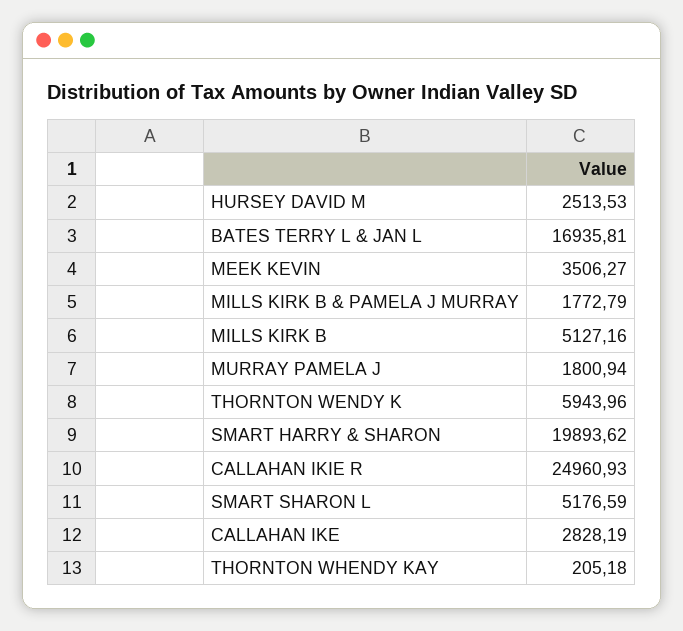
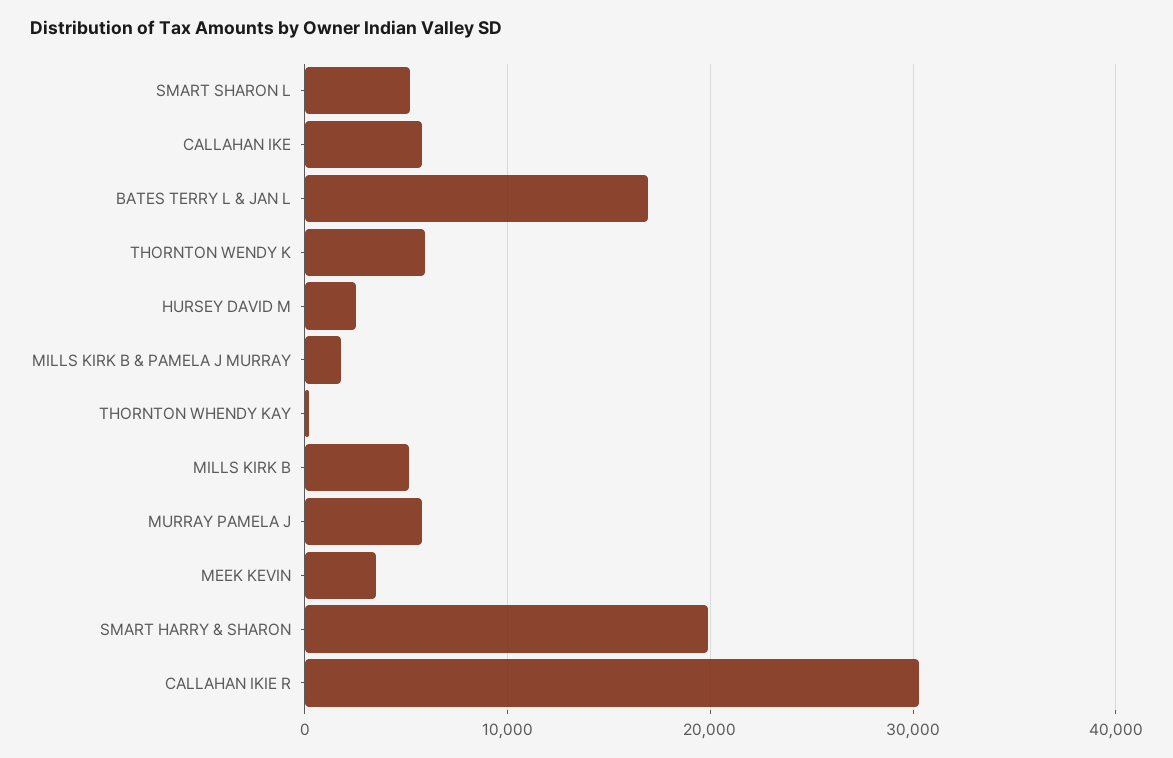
MURRAY PAMELA J: 1800.94 -> 6000
CALLAHAN IKIE R: 24960.93 -> 30000
CALLAHAN IKE: 2828.19 -> 6000

